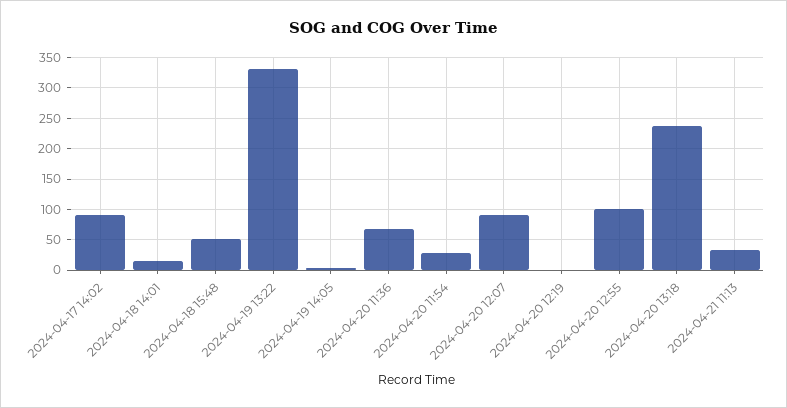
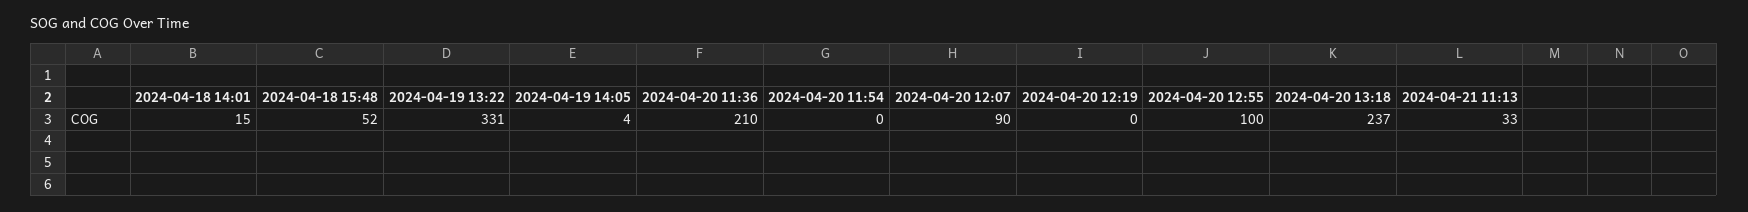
2024-04-17 14:02: 90 -> none
2024-04-20 11:36: 70 -> 210
2024-04-20 11:54: 30 -> 0

